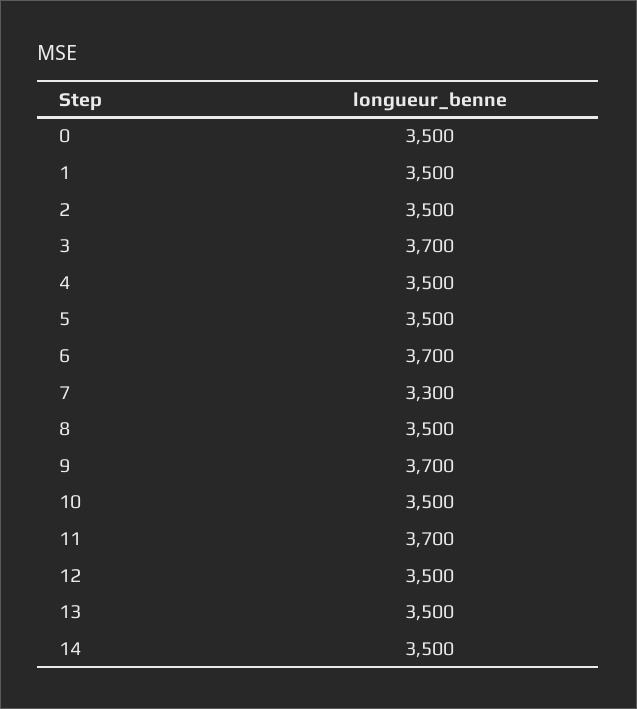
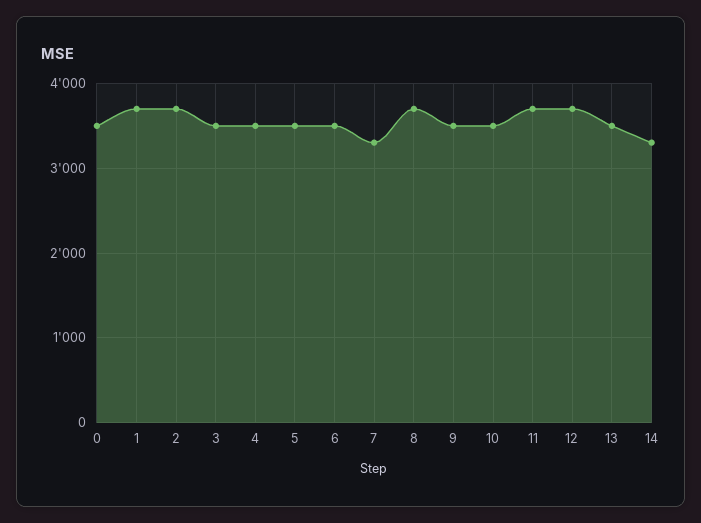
1: 3500 -> 3700
2: 3500 -> 3700
3: 3700 -> 3500
6: 3700 -> 3500
8: 3500 -> 3700
9: 3700 -> 3500
12: 3500 -> 3700
14: 3500 -> 3300

